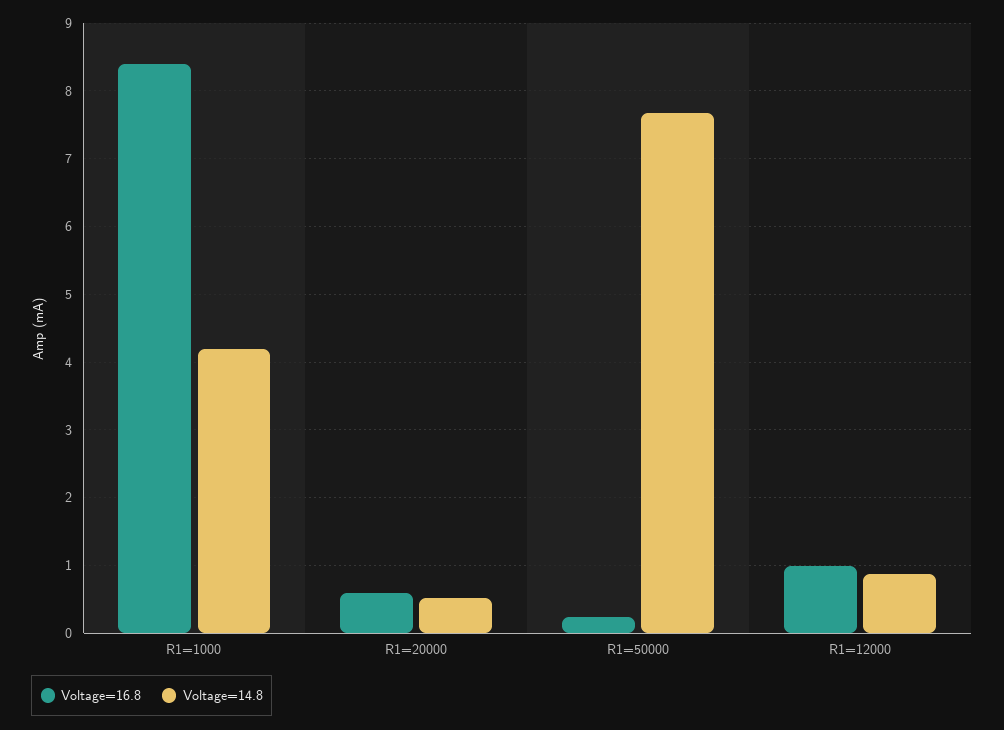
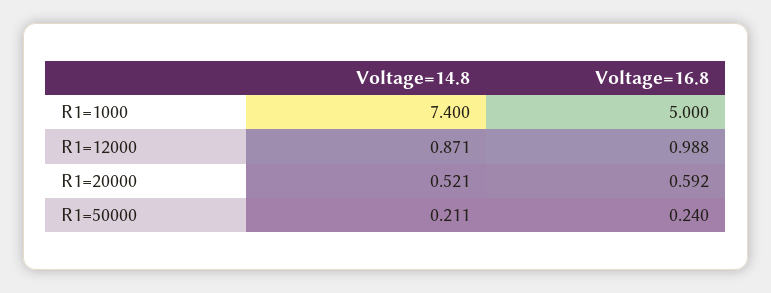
Voltage=16.8, R1=1000: 8.4 -> 5
Voltage=14.8, R1=1000: 4.2 -> 7.4
Voltage=14.8, R1=50000: 7.7 -> 0.211

